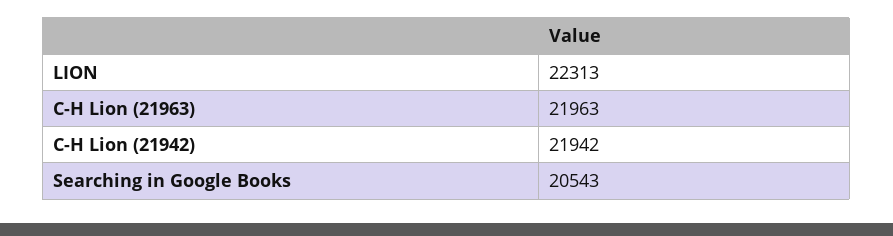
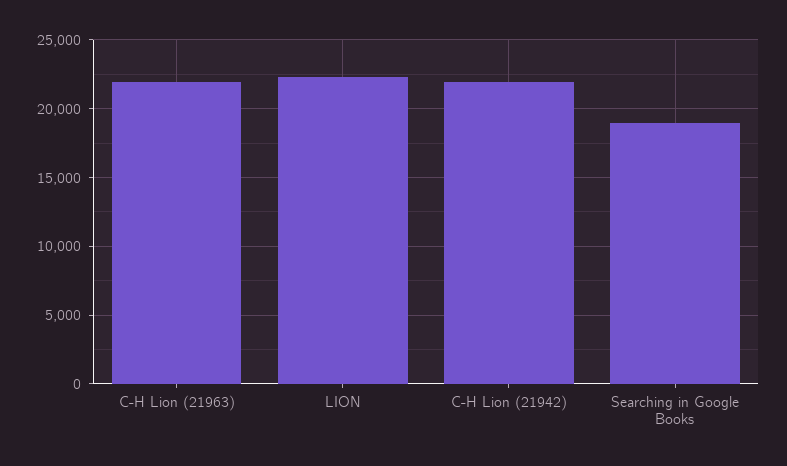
Searching in Google Books: 20543 -> 19000

